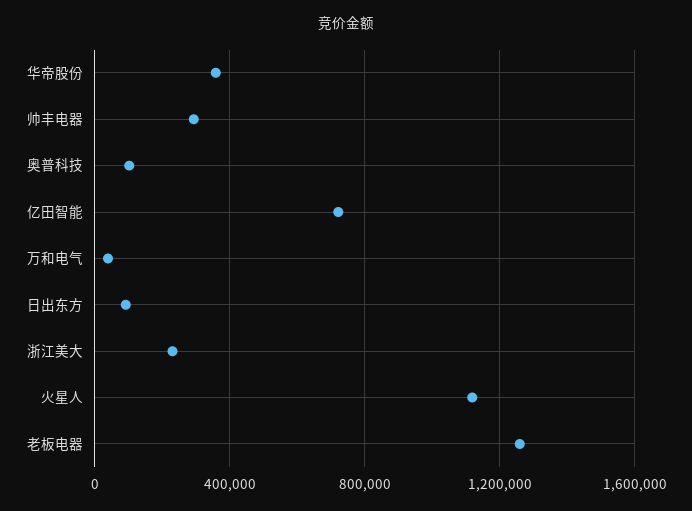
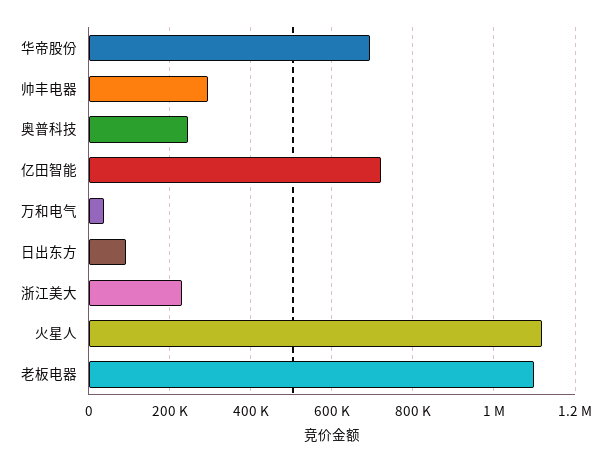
华帝股份: 350000 -> 700000
奥普科技: 100000 -> 240000
老板电器: 1250000 -> 1100000

